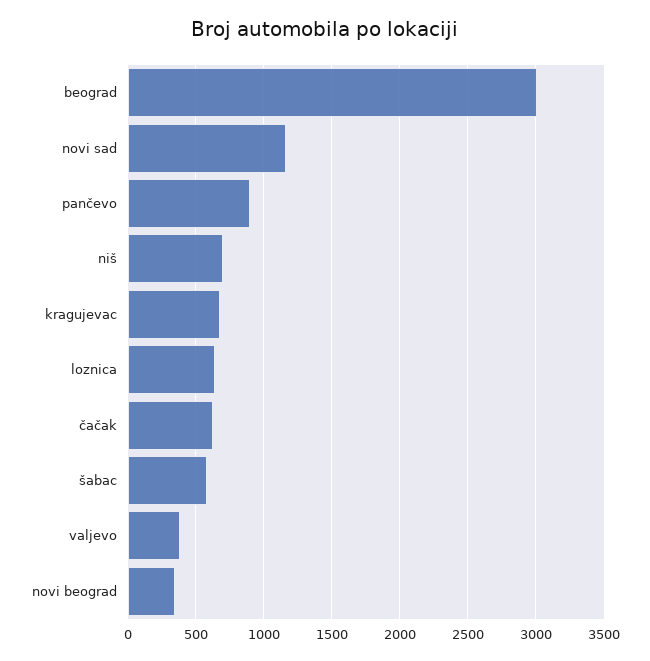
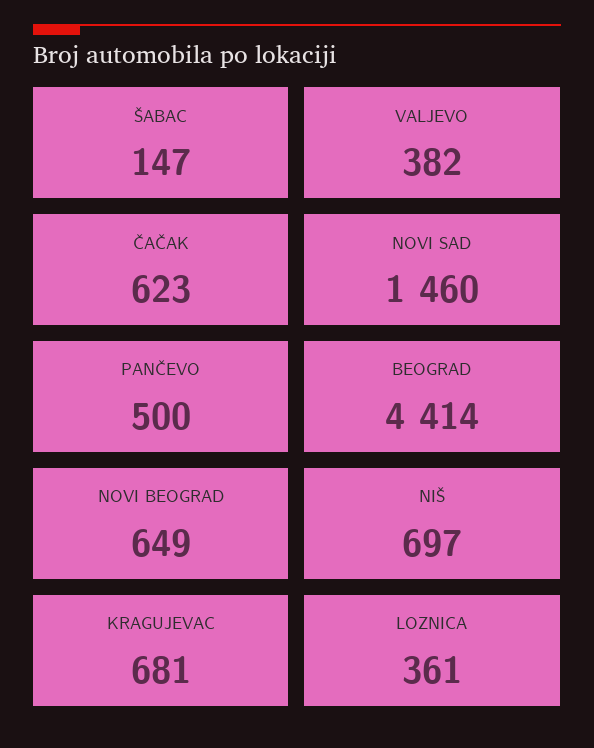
beograd: 3000 -> 4414
novi sad: 1150 -> 1460
pančevo: 900 -> 500
loznica: 650 -> 361
šabac: 600 -> 147
novi beograd: 350 -> 649

